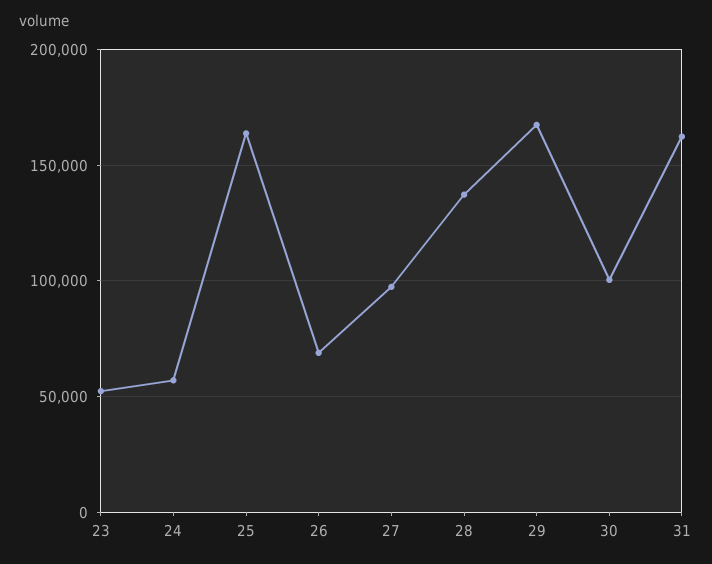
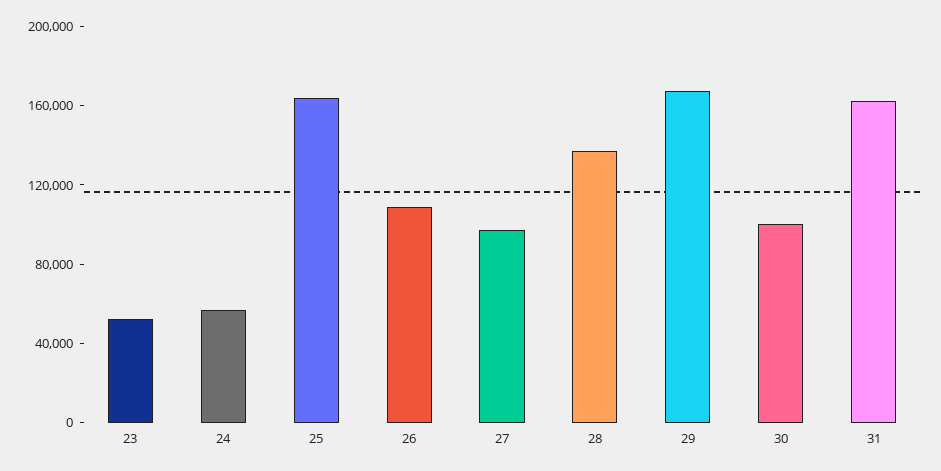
26: 70000 -> 110000

